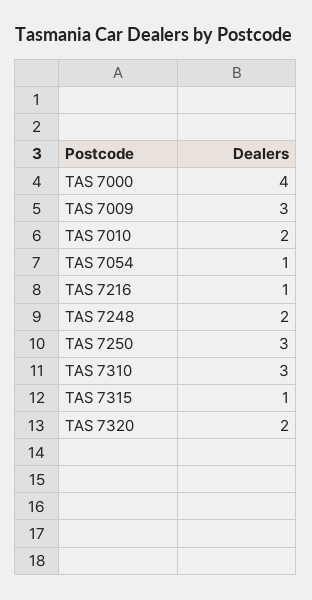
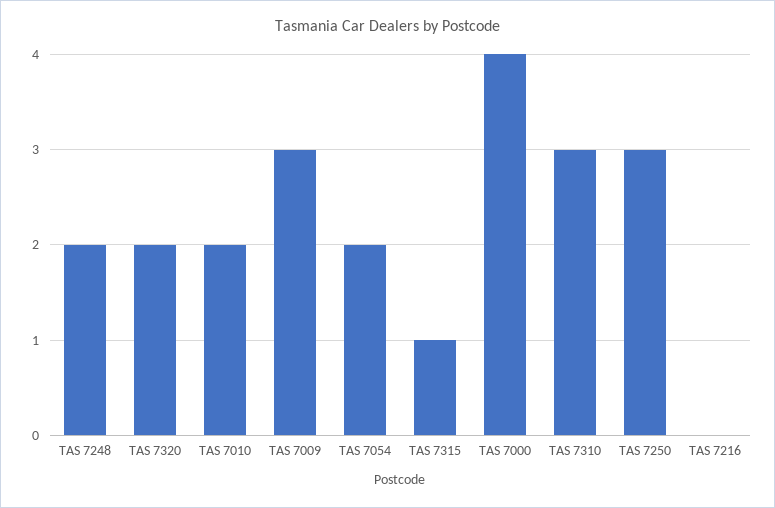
TAS 7054: 1 -> 2
TAS 7216: 1 -> 0

